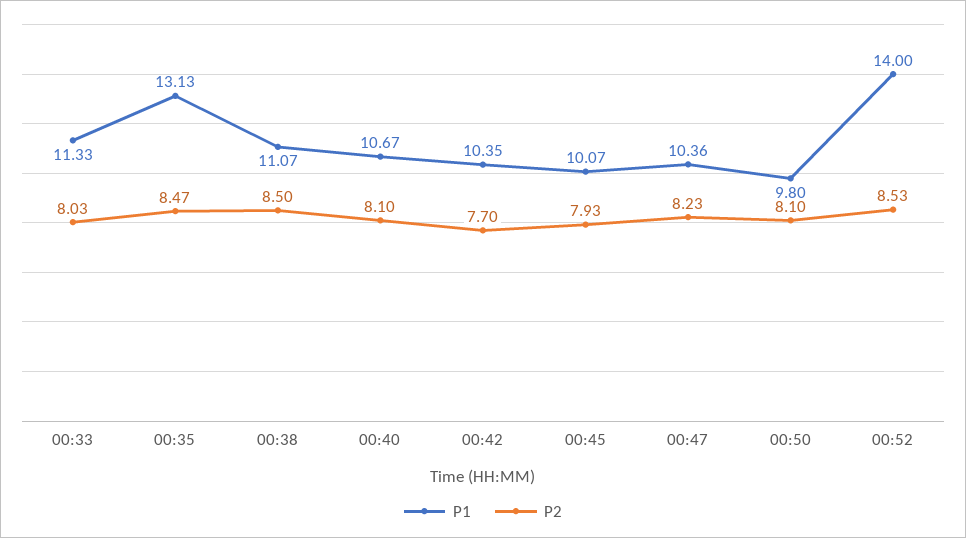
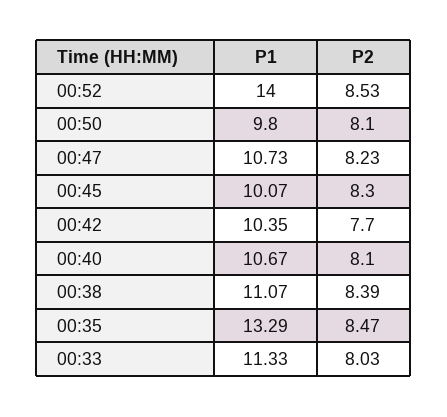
P1, 00:35: 13.13 -> 13.29
P2, 00:38: 8.5 -> 8.39
P2, 00:45: 7.93 -> 8.3
P1, 00:47: 10.36 -> 10.73

